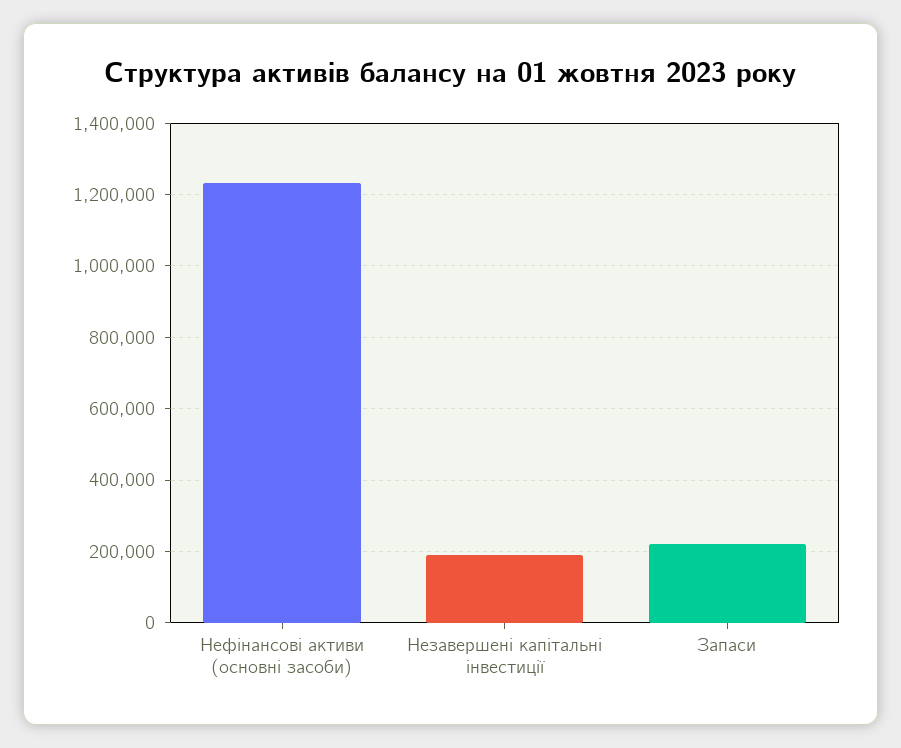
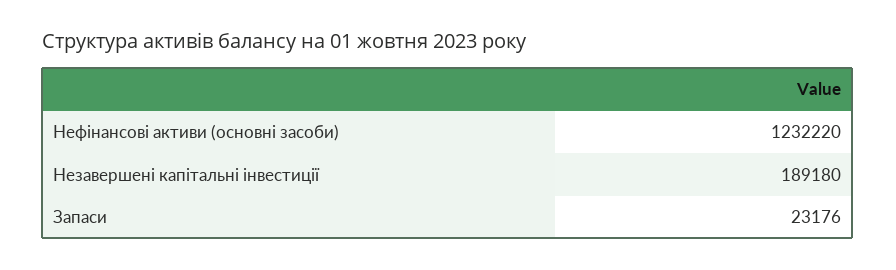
Запаси: 220000 -> 23176

